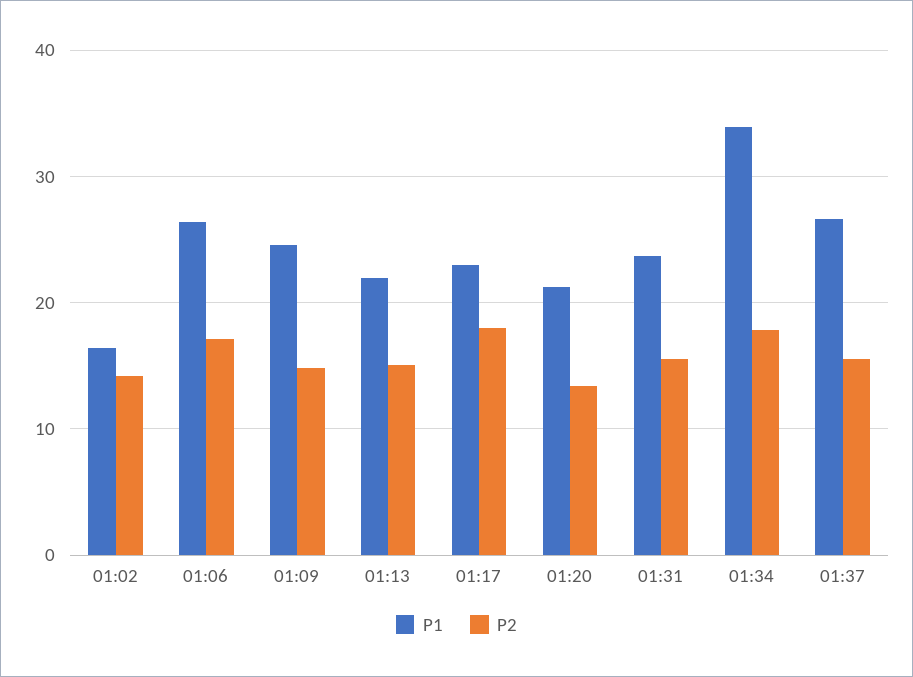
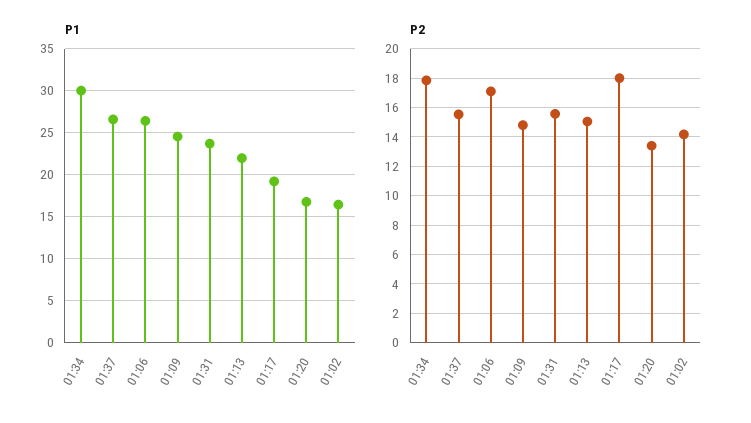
P1, 01:17: 23 -> 19
P1, 01:20: 21 -> 17
P1, 01:34: 34 -> 30

